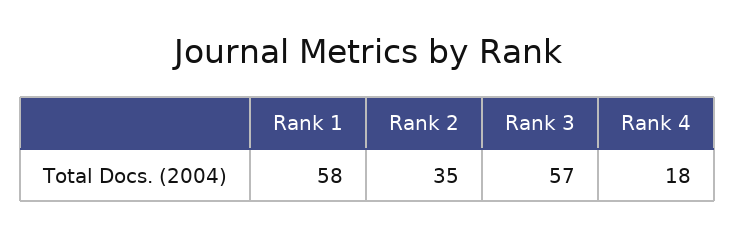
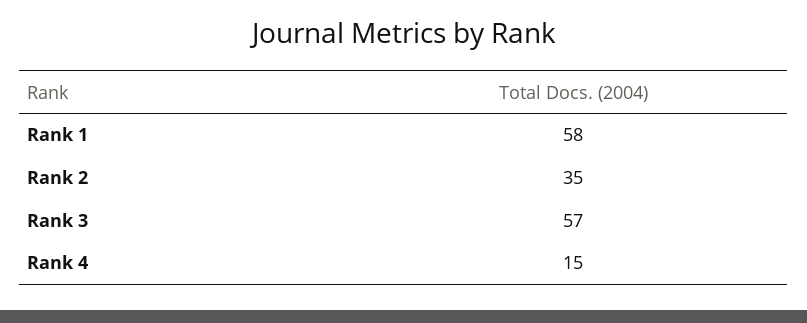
Rank 4: 18 -> 15

